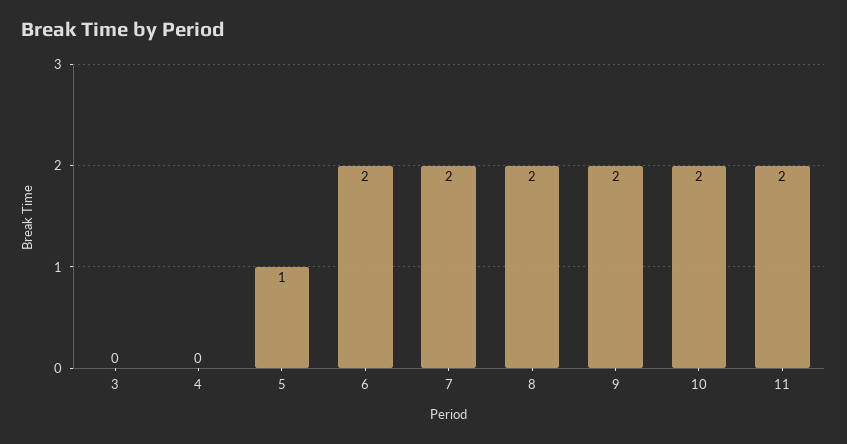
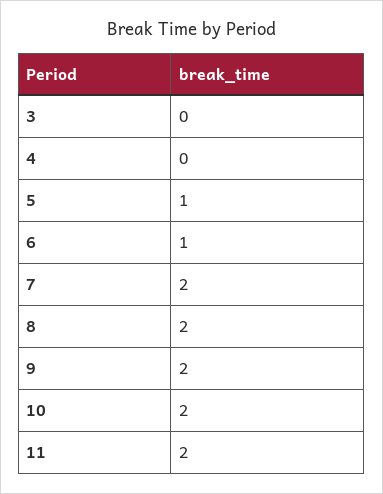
6: 2 -> 1

